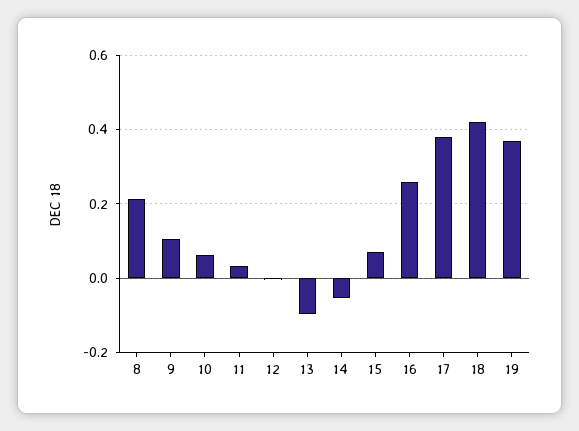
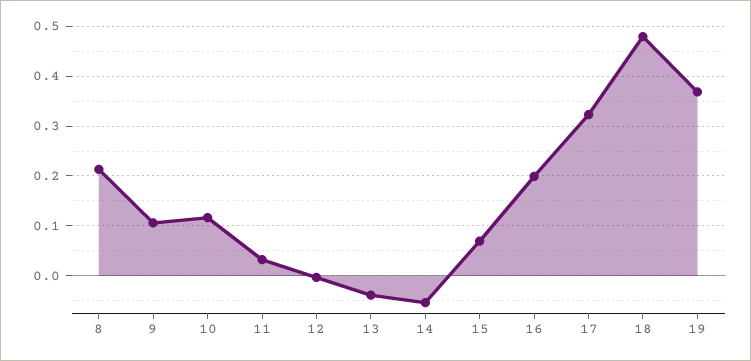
10: 0.06 -> 0.12
13: -0.1 -> -0.04
16: 0.26 -> 0.2
17: 0.38 -> 0.32
18: 0.42 -> 0.48

